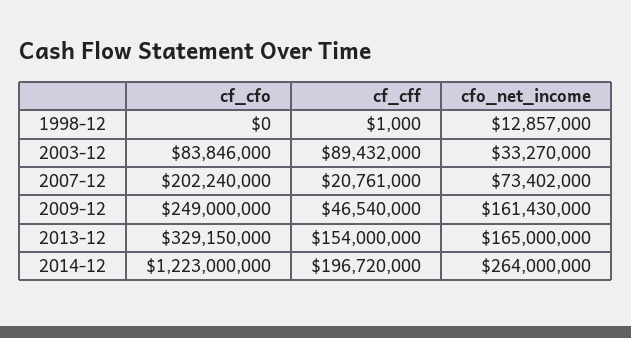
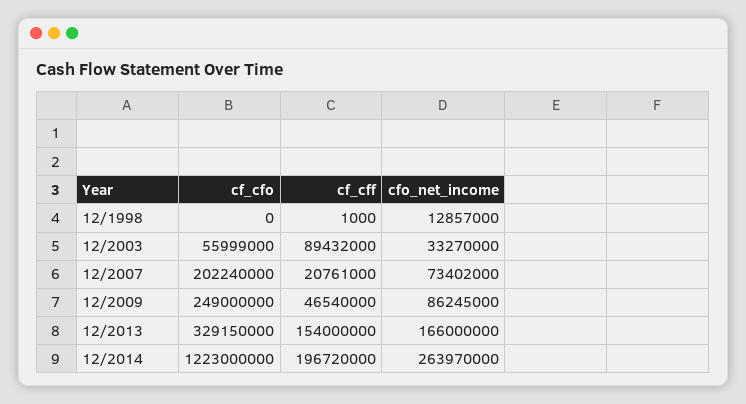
cf_cfo, 2003-12: 83846000 -> 55999000
cfo_net_income, 2009-12: 161430000 -> 86245000
cfo_net_income, 2013-12: 165000000 -> 166000000
cfo_net_income, 2014-12: 264000000 -> 263970000

